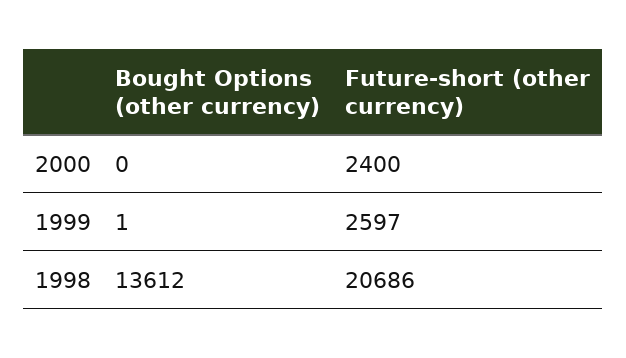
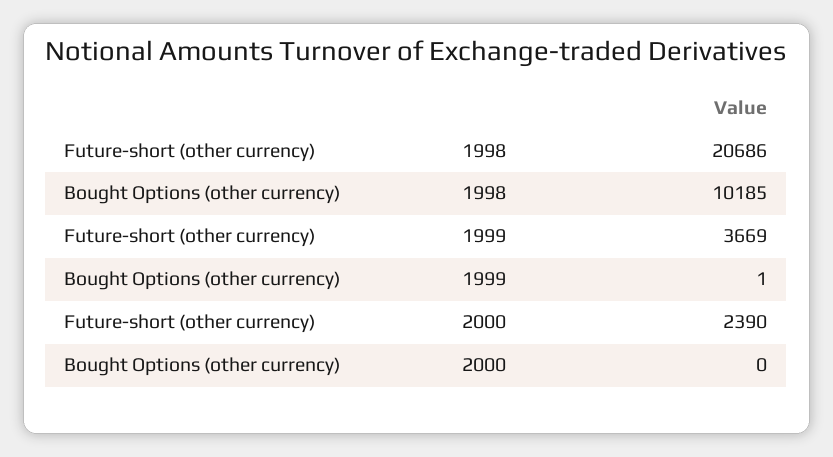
Future-short (other currency), 2000: 2400 -> 2390
Future-short (other currency), 1999: 2597 -> 3669
Bought Options (other currency), 1998: 13612 -> 10185

